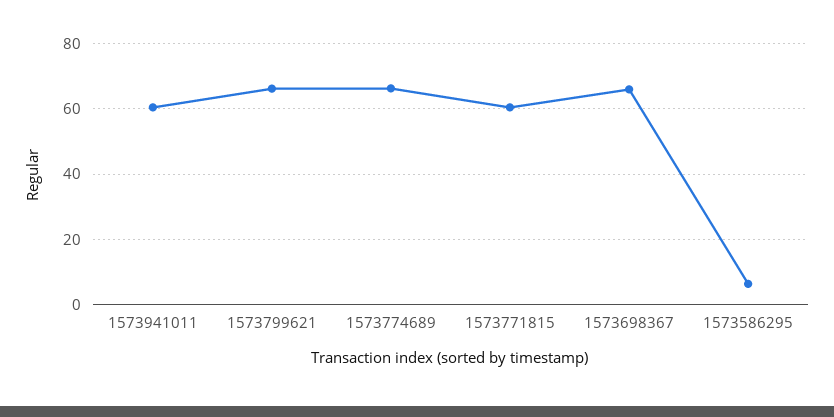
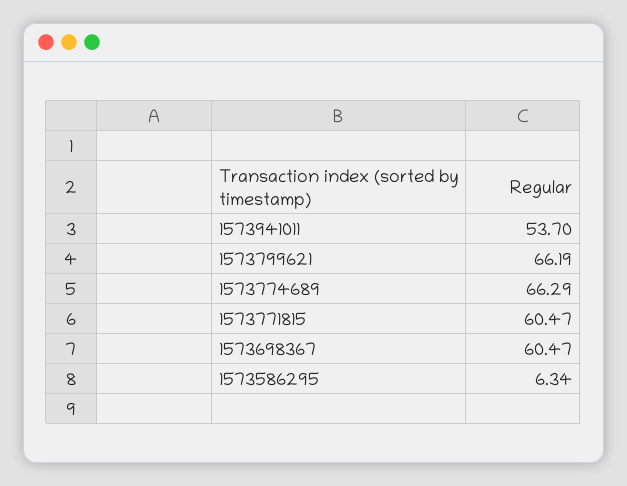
1573941011: 60 -> 53.7
1573698367: 66 -> 60.47

